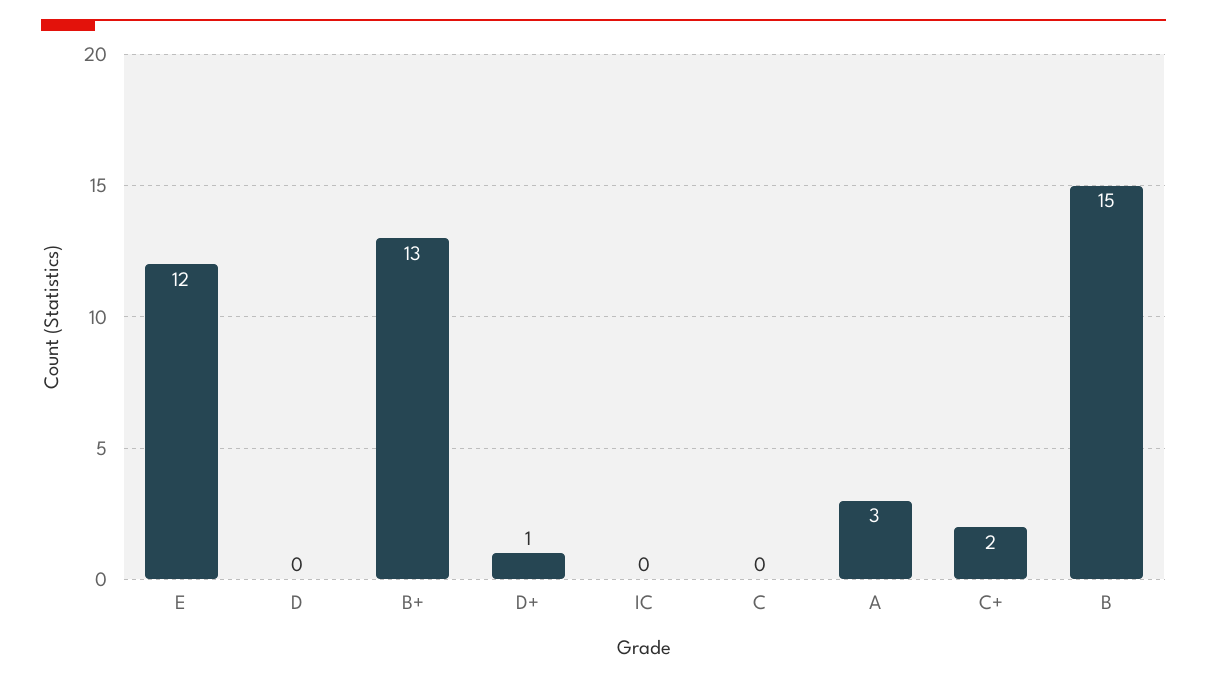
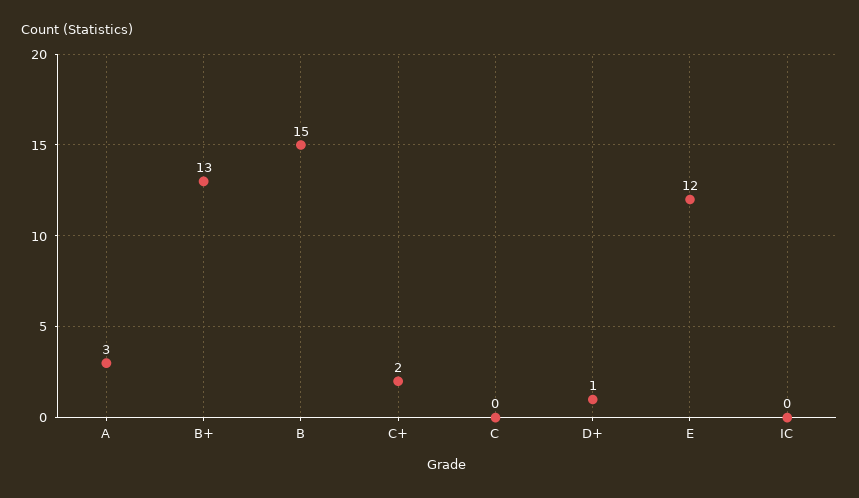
D: 0 -> none

